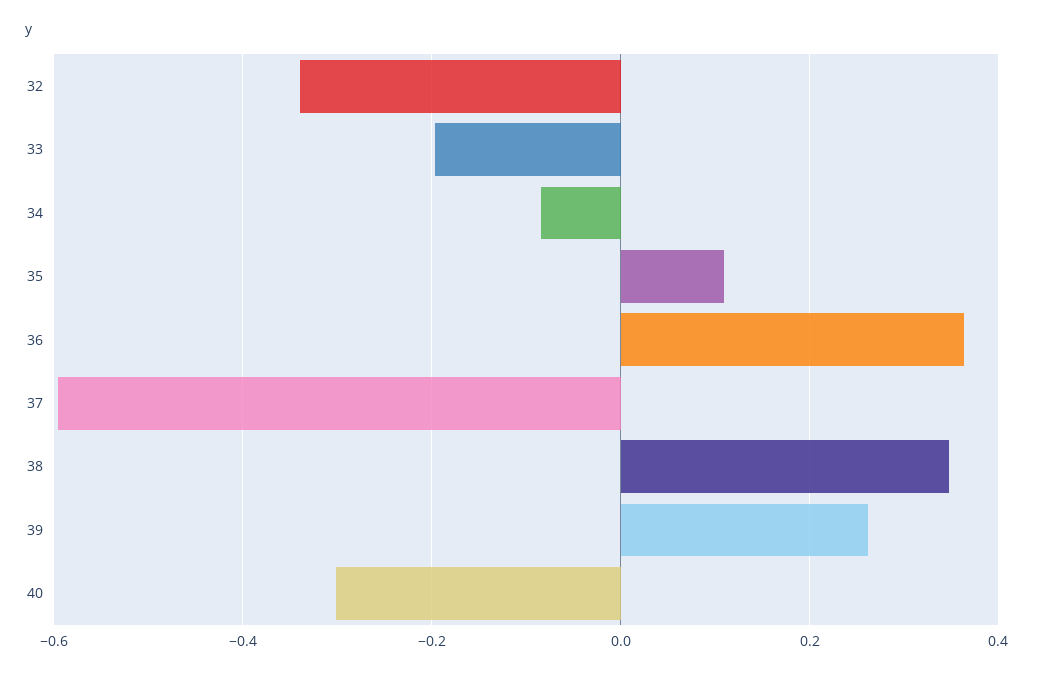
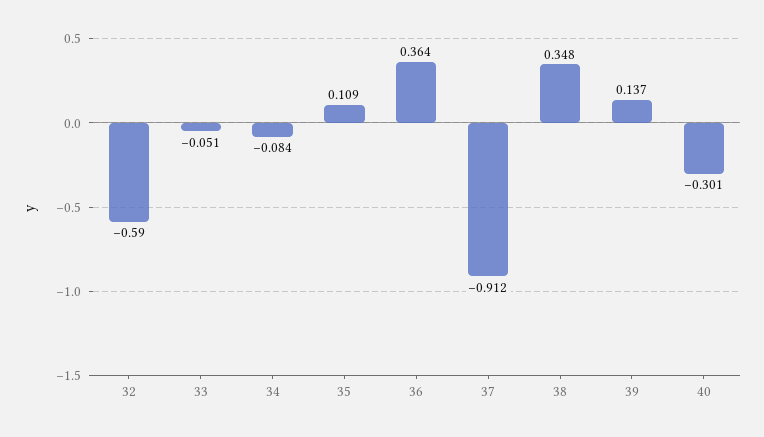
32: -0.34 -> -0.59
33: -0.2 -> -0.051
37: -0.6 -> -0.912
39: 0.26 -> 0.137

